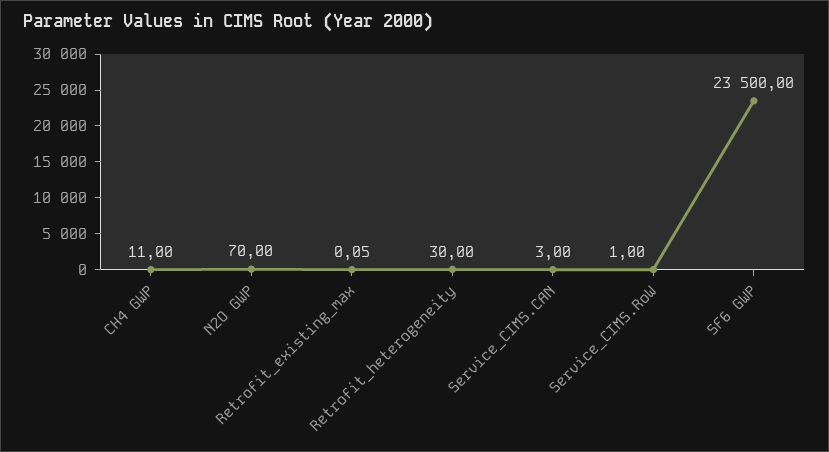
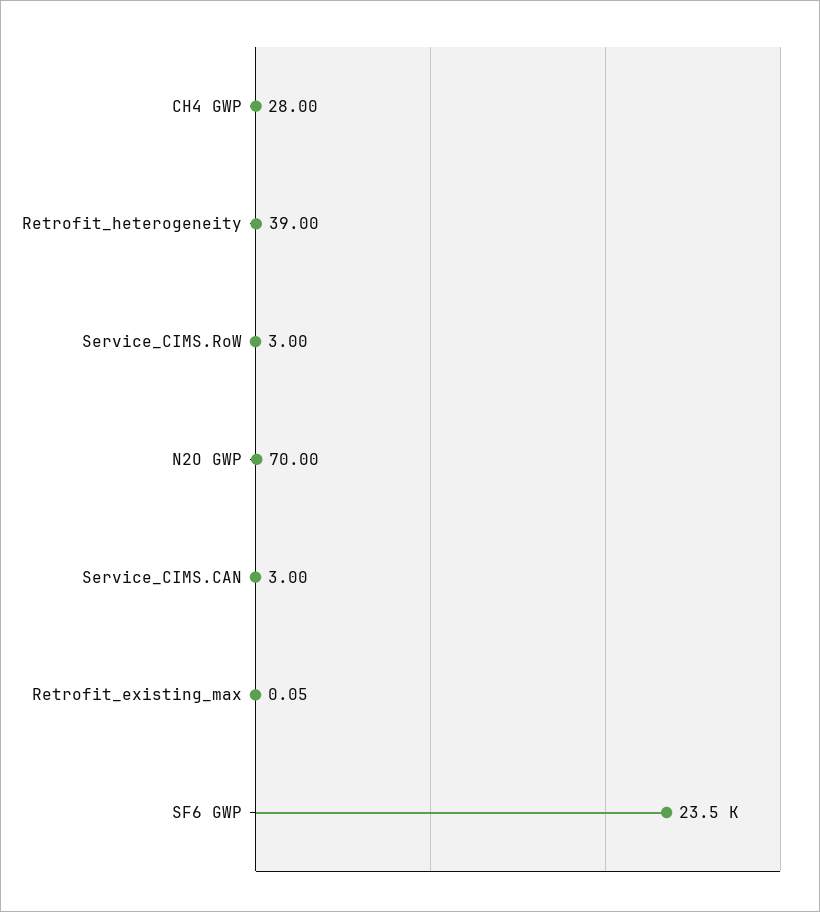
CH4 GWP: 11 -> 28
Retrofit_heterogeneity: 30 -> 39
Service_CIMS.RoW: 1 -> 3

